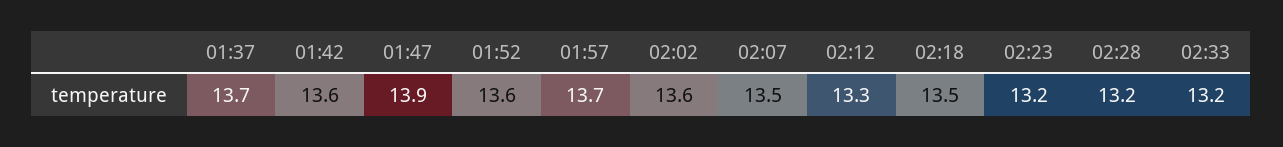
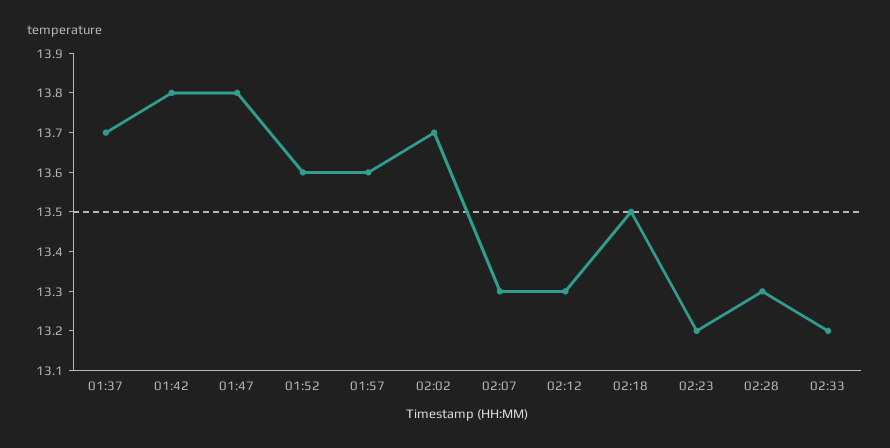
01:42: 13.6 -> 13.8
01:47: 13.9 -> 13.8
01:57: 13.7 -> 13.6
02:02: 13.6 -> 13.7
02:07: 13.5 -> 13.3
02:28: 13.2 -> 13.3

